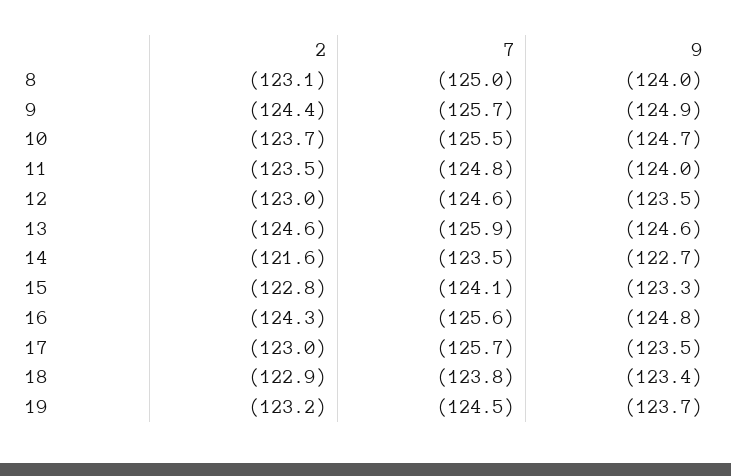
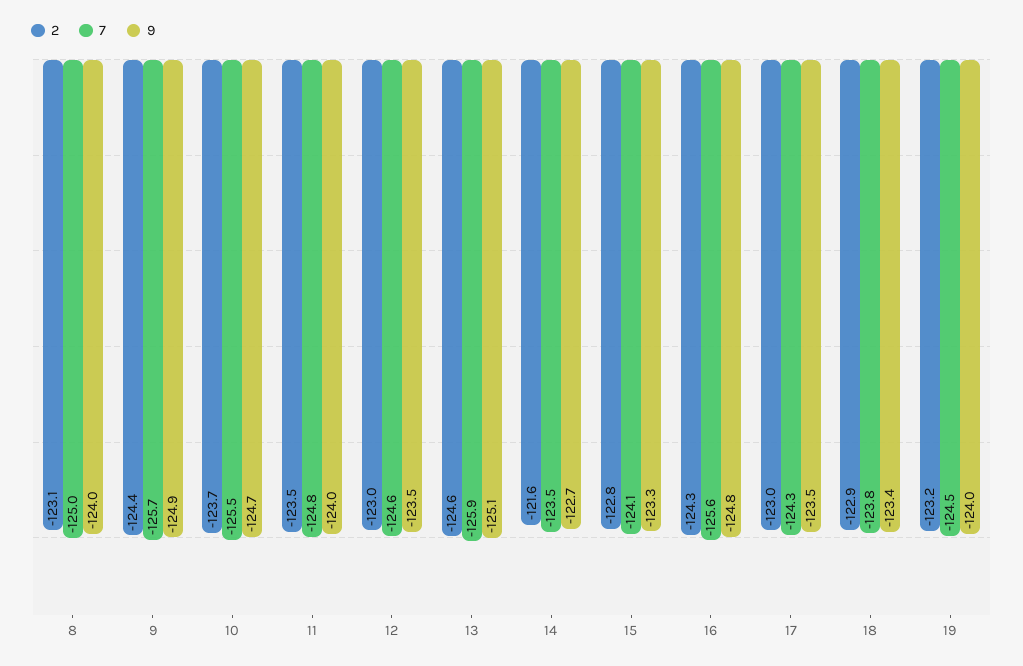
9, 13: -124.6 -> -125.1
7, 17: -125.7 -> -124.3
9, 19: -123.7 -> -124

